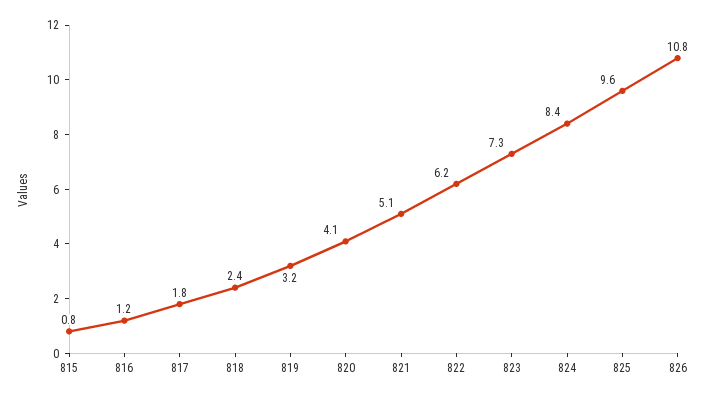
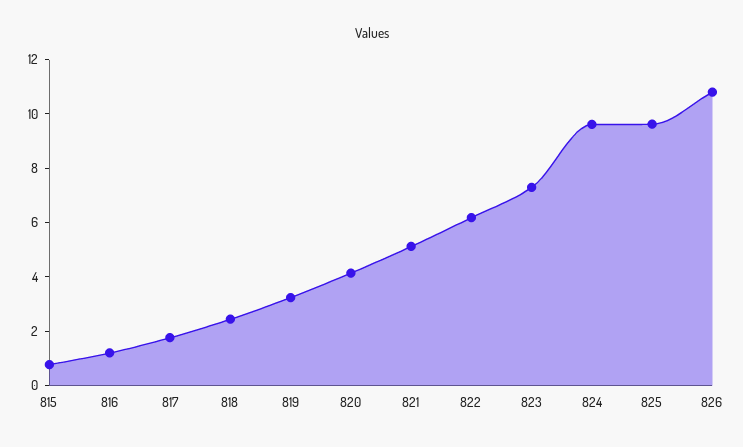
824: 8.4 -> 9.5

